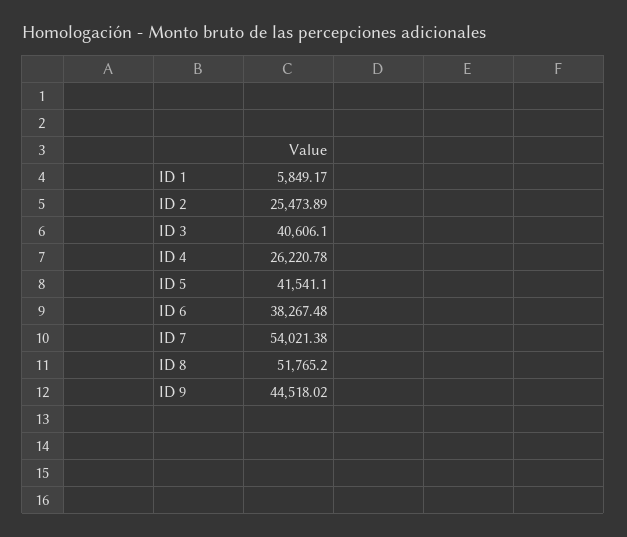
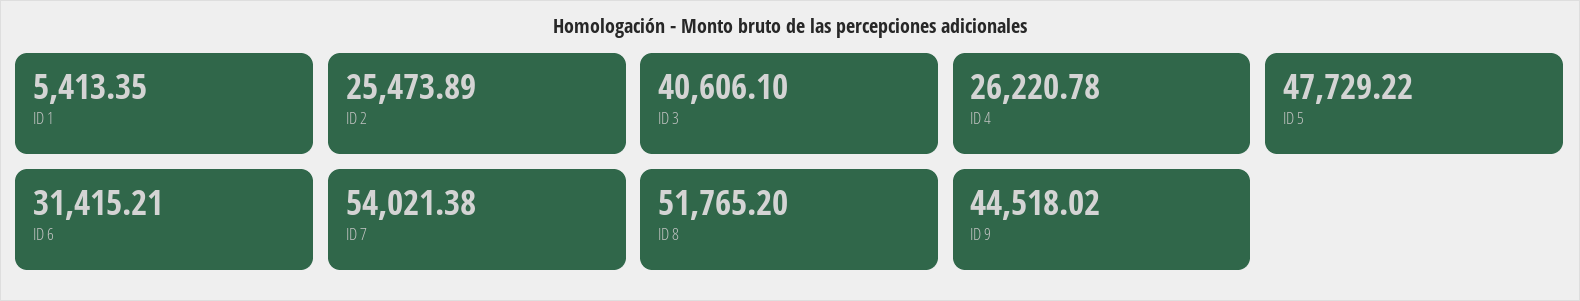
ID 1: 5849.17 -> 5413.35
ID 5: 41541.1 -> 47729.22
ID 6: 38267.48 -> 31415.21

